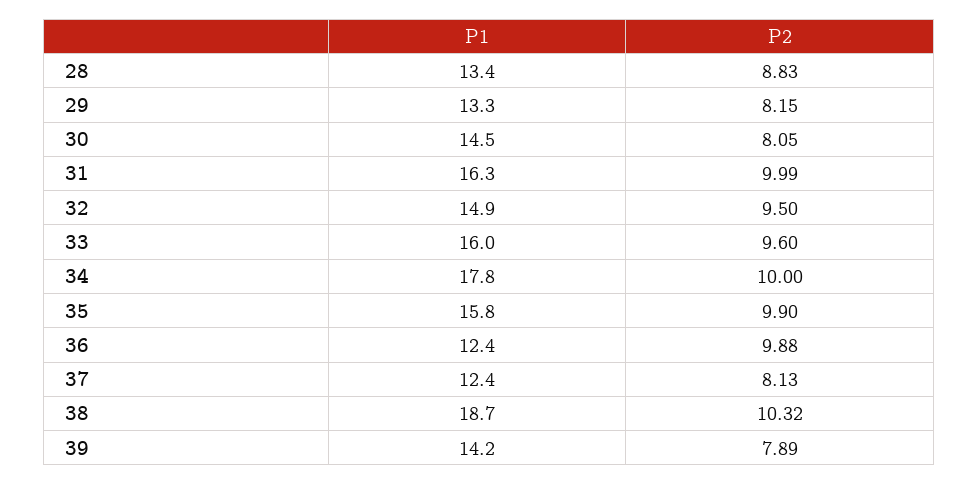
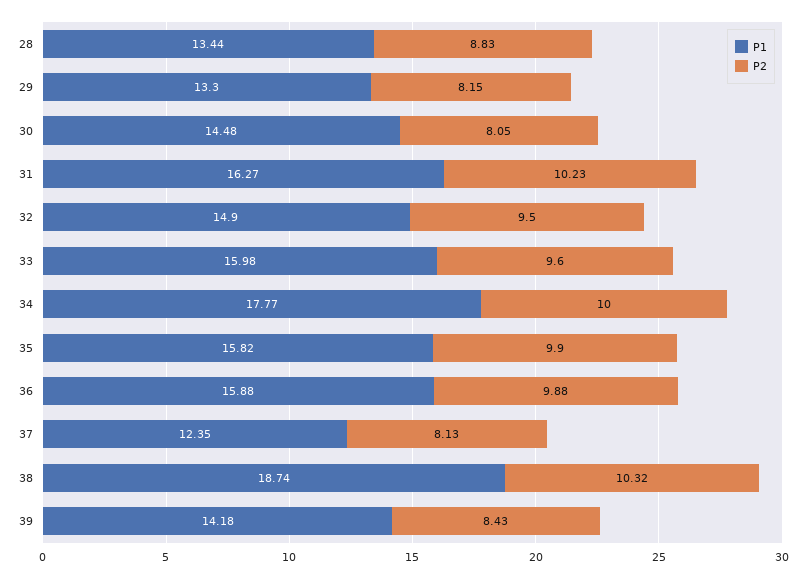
P2, 31: 9.99 -> 10.23
P1, 36: 12.4 -> 15.88
P2, 39: 7.89 -> 8.43

